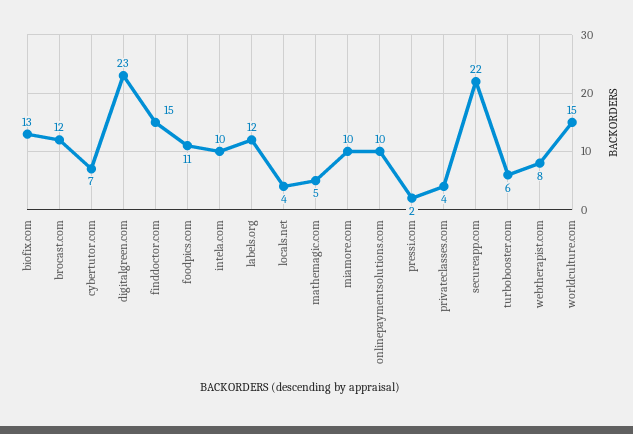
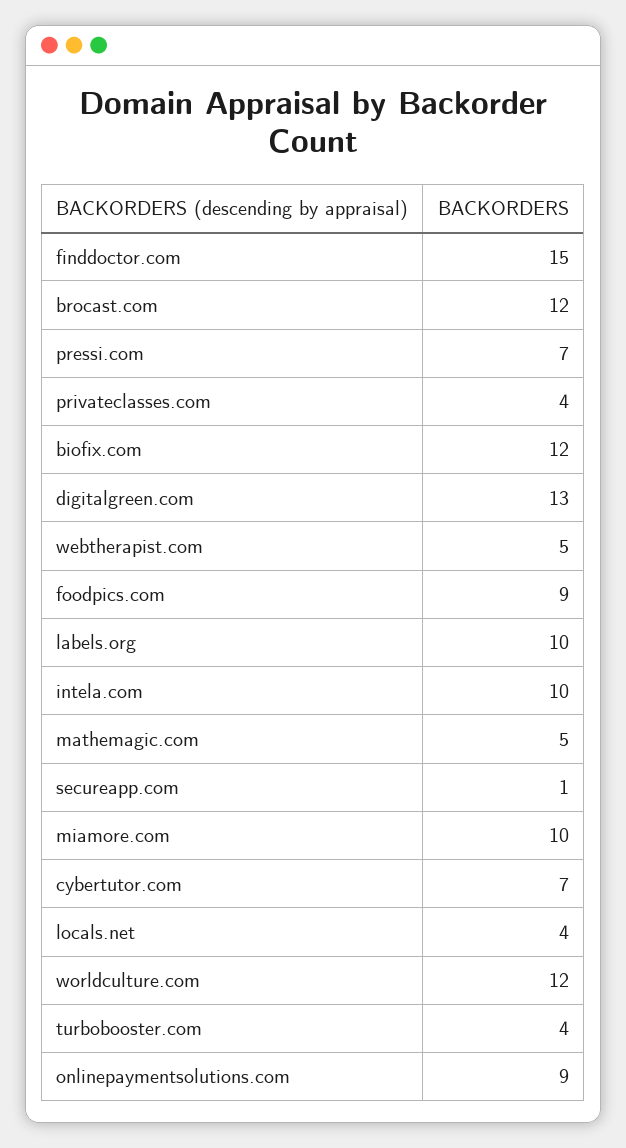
biofix.com: 13 -> 12
digitalgreen.com: 23 -> 13
foodpics.com: 11 -> 9
labels.org: 12 -> 10
onlinepaymentsolutions.com: 10 -> 9
pressi.com: 2 -> 7
secureapp.com: 22 -> 1
turbobooster.com: 6 -> 4
webtherapist.com: 8 -> 5
worldculture.com: 15 -> 12

